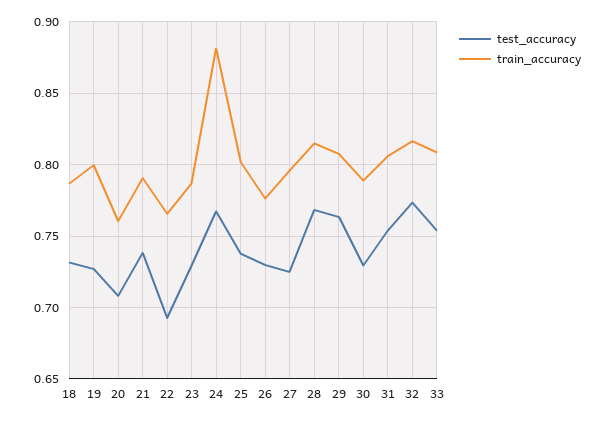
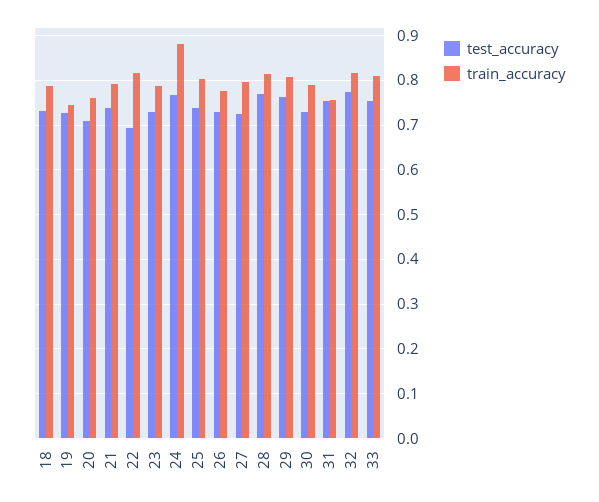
train_accuracy, 19: 0.8 -> 0.74
train_accuracy, 22: 0.765 -> 0.82
train_accuracy, 31: 0.805 -> 0.76

